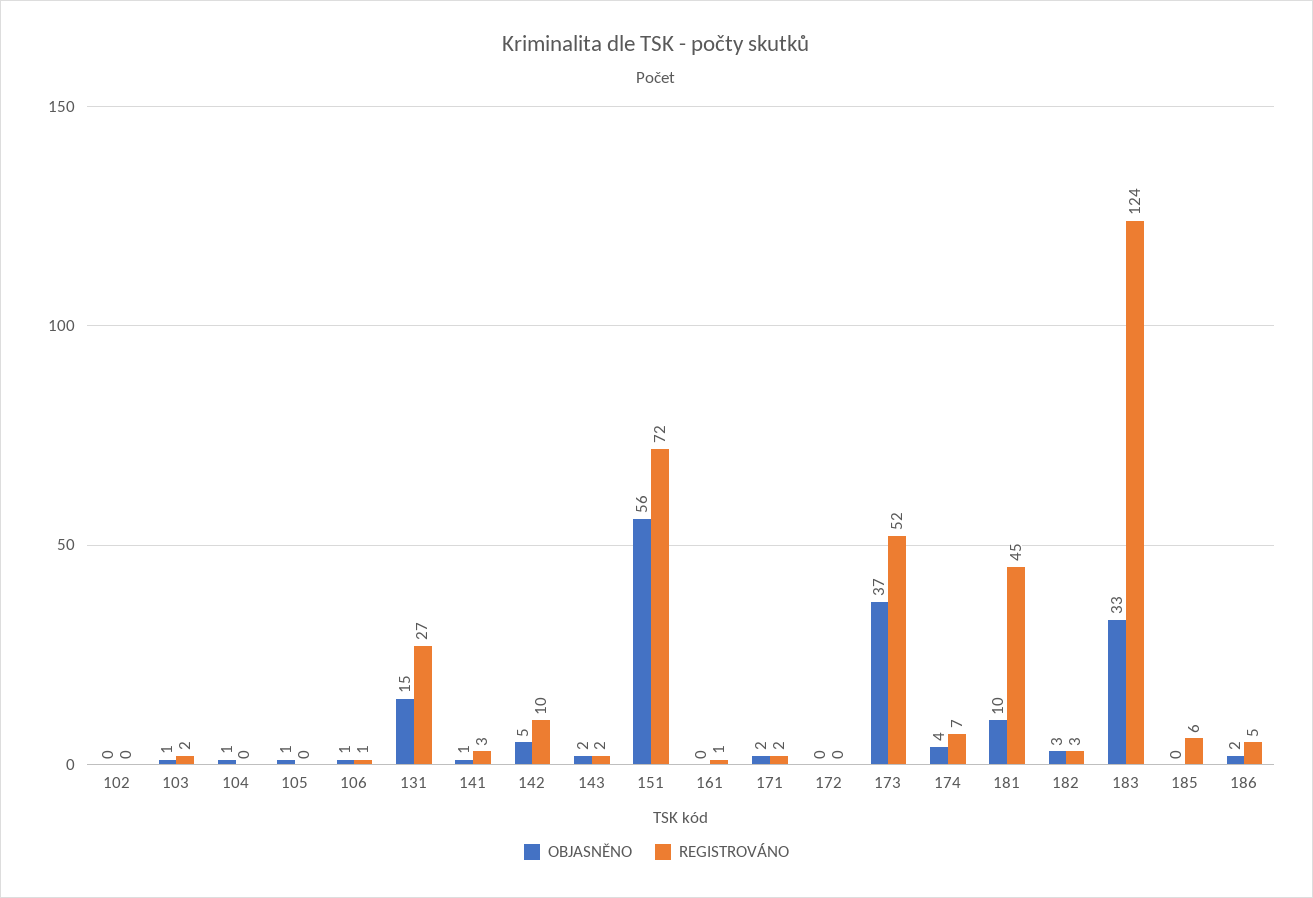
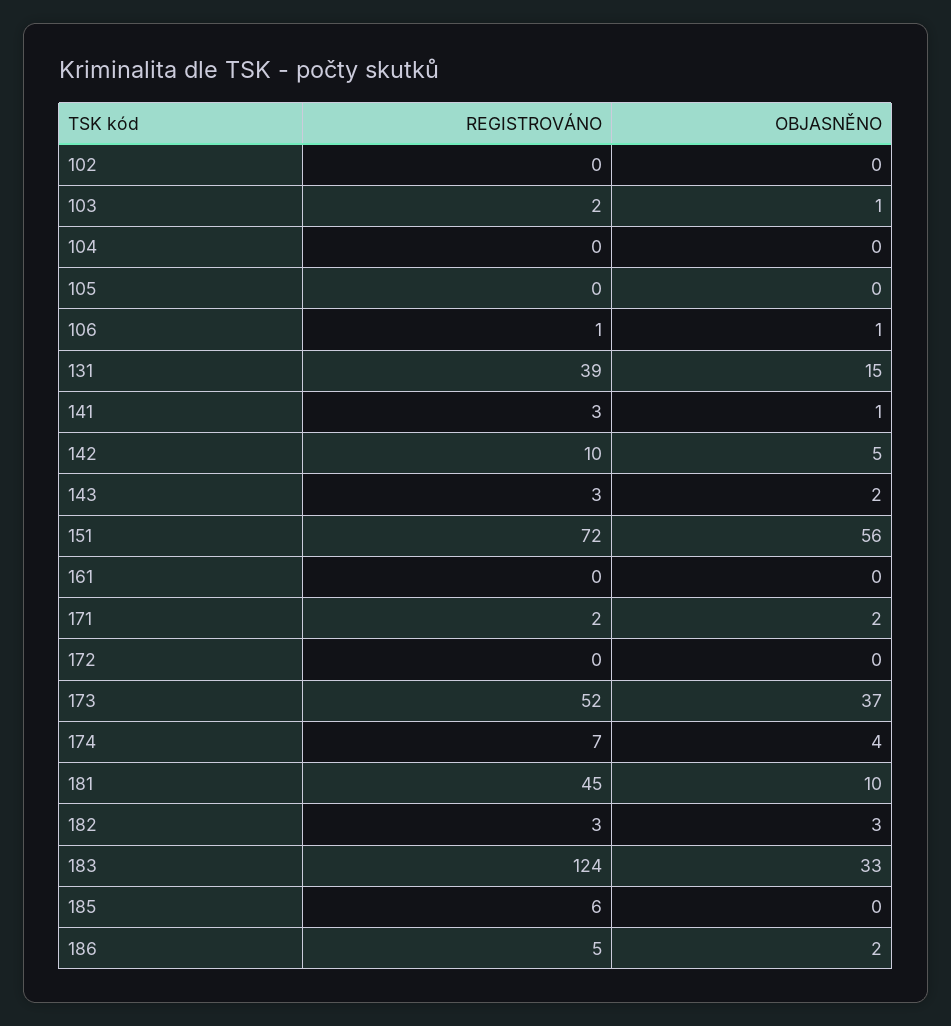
OBJASNĚNO, 104: 1 -> 0
OBJASNĚNO, 105: 1 -> 0
REGISTROVÁNO, 131: 27 -> 39
REGISTROVÁNO, 143: 2 -> 3
REGISTROVÁNO, 161: 1 -> 0

